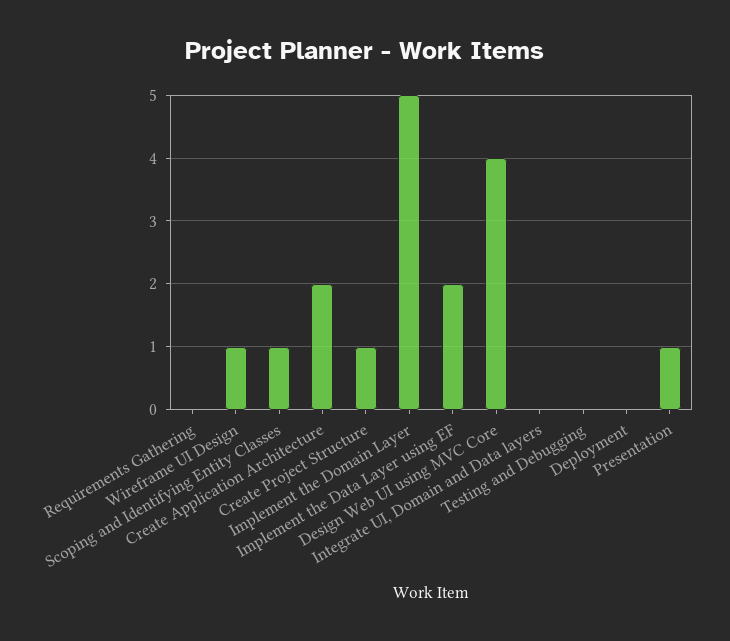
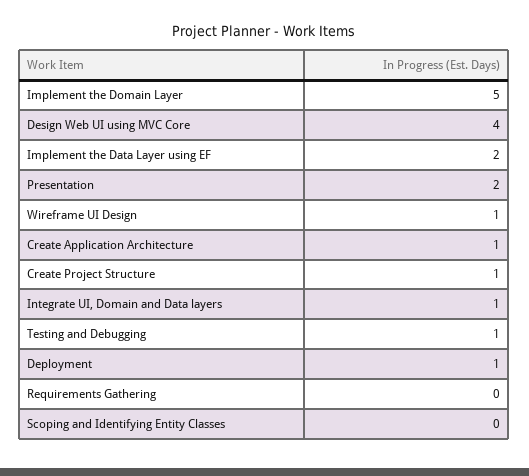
Scoping and Identifying Entity Classes: 1 -> 0
Create Application Architecture: 2 -> 1
Integrate UI, Domain and Data layers: 0 -> 1
Testing and Debugging: 0 -> 1
Deployment: 0 -> 1
Presentation: 1 -> 2

